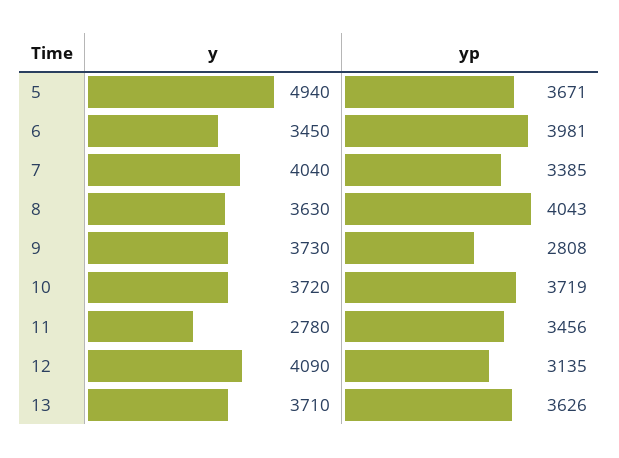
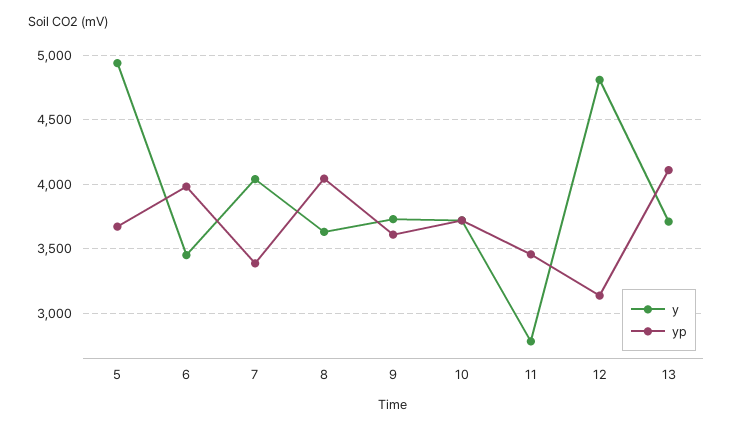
yp, 9: 2808 -> 3600
y, 12: 4090 -> 4800
yp, 13: 3626 -> 4100

